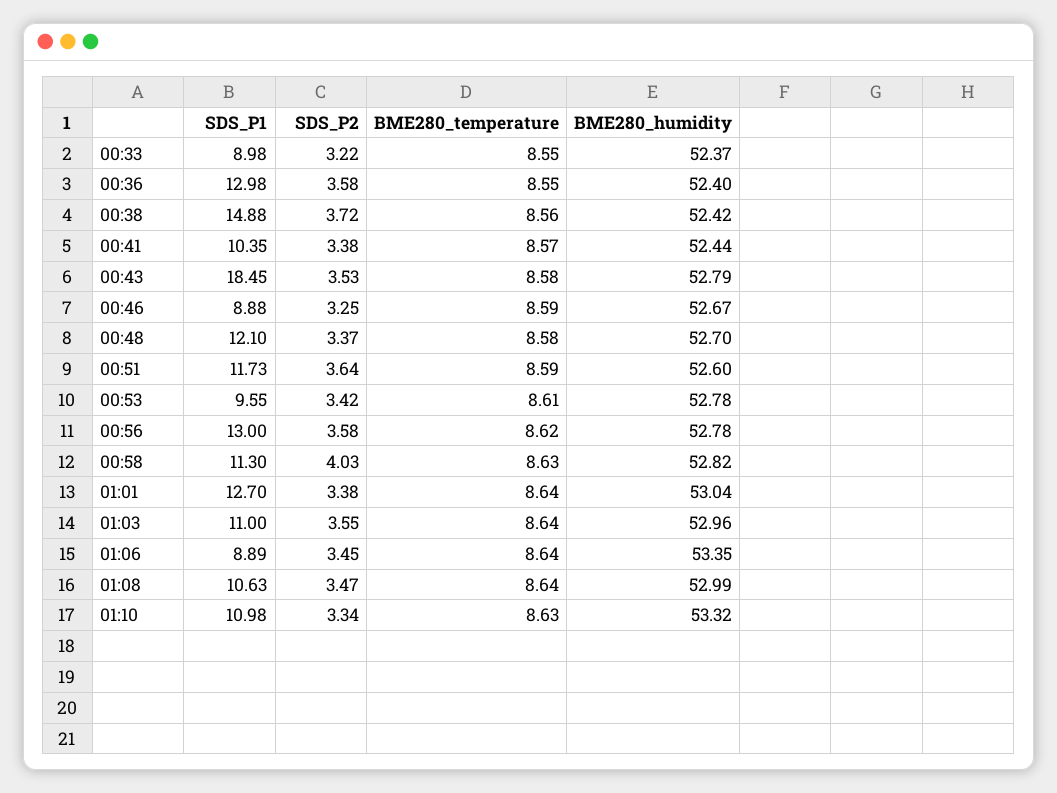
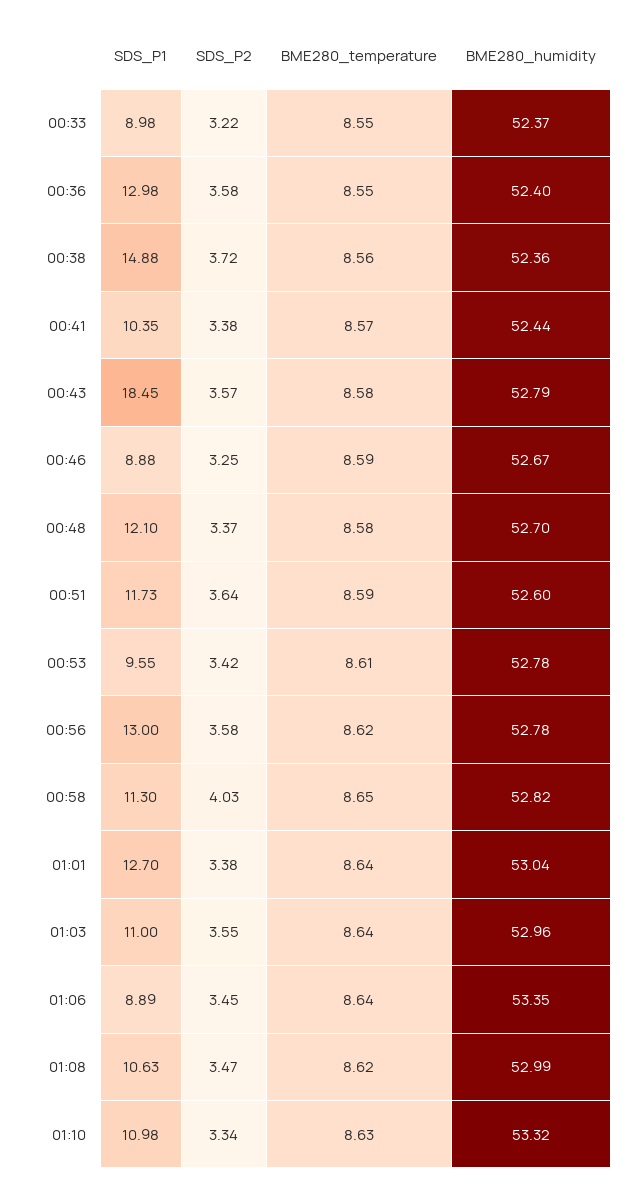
BME280_humidity, 00:38: 52.42 -> 52.36
SDS_P2, 00:43: 3.53 -> 3.57
BME280_temperature, 00:58: 8.63 -> 8.65
BME280_temperature, 01:08: 8.64 -> 8.62

